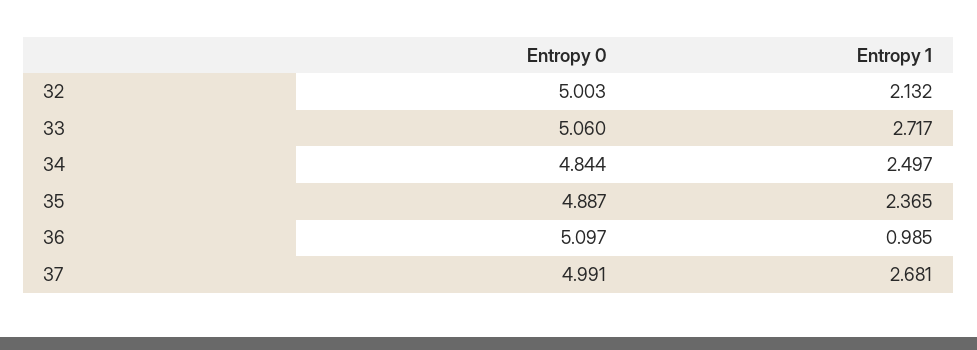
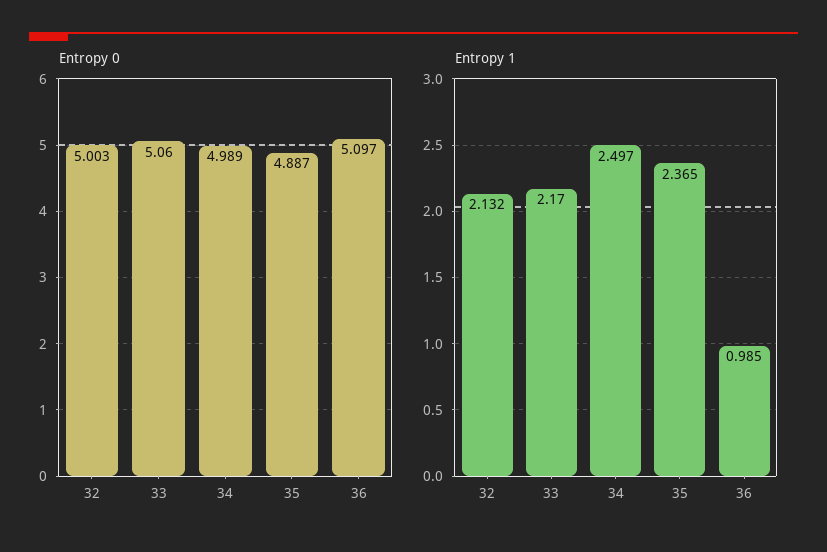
Entropy 1, 33: 2.717 -> 2.17
Entropy 0, 34: 4.844 -> 4.989
Entropy 0, 37: 4.991 -> none
Entropy 1, 37: 2.681 -> none

